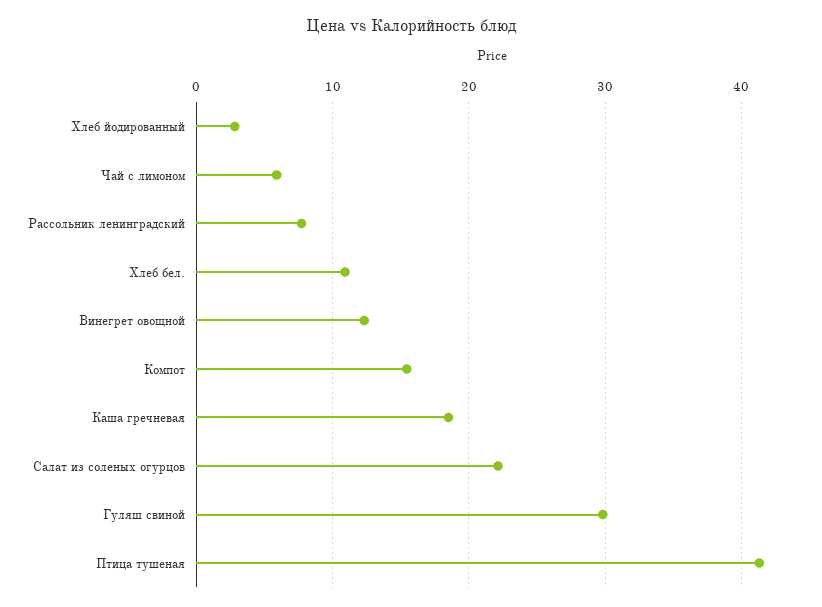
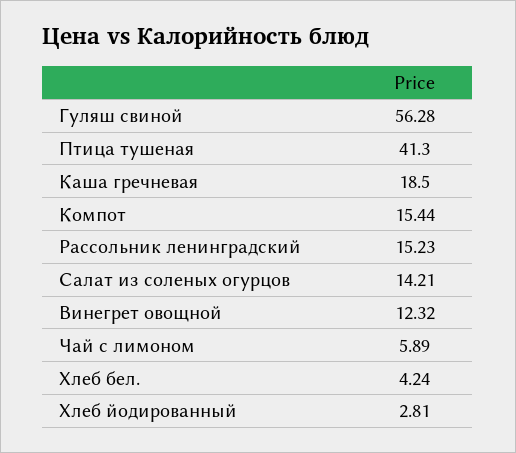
Рассольник ленинградский: 8 -> 15.23
Хлеб бел.: 11 -> 4.24
Салат из соленых огурцов: 22 -> 14.21
Гуляш свиной: 30 -> 56.28

